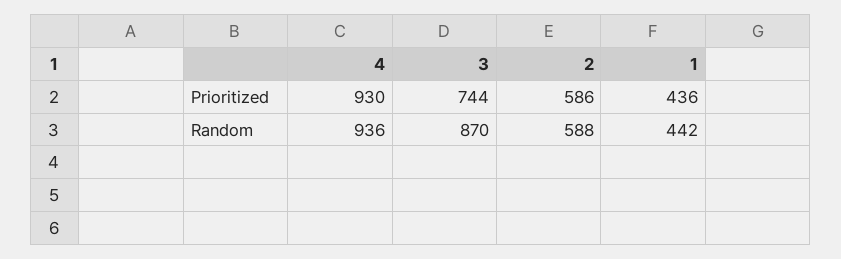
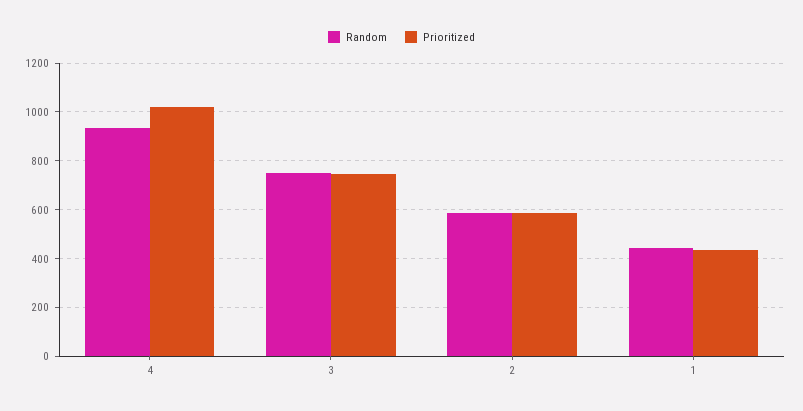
Prioritized, 4: 930 -> 1025
Random, 3: 870 -> 750

